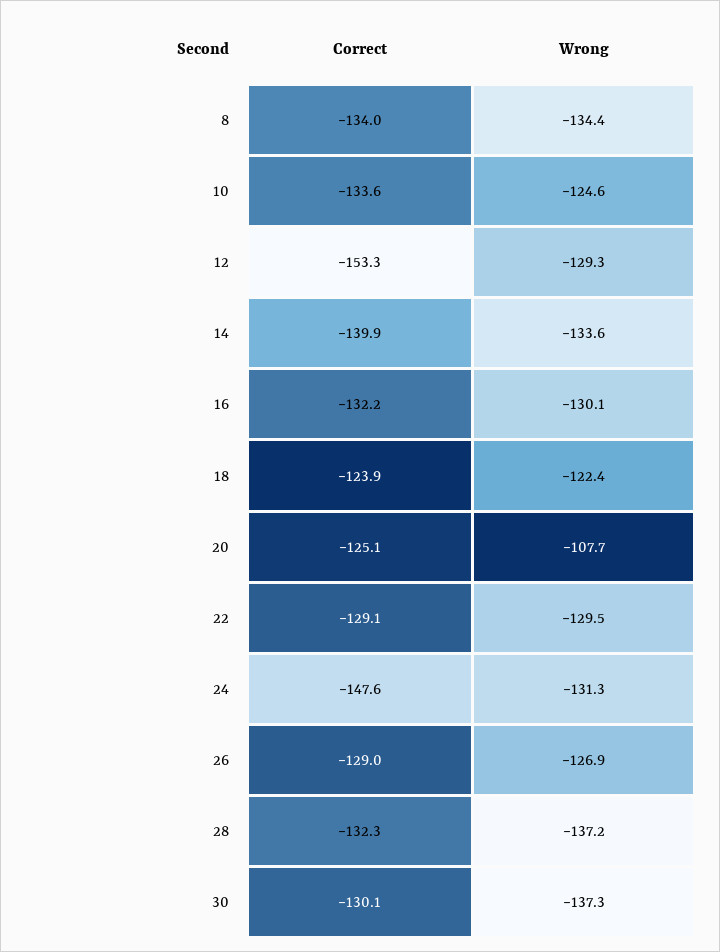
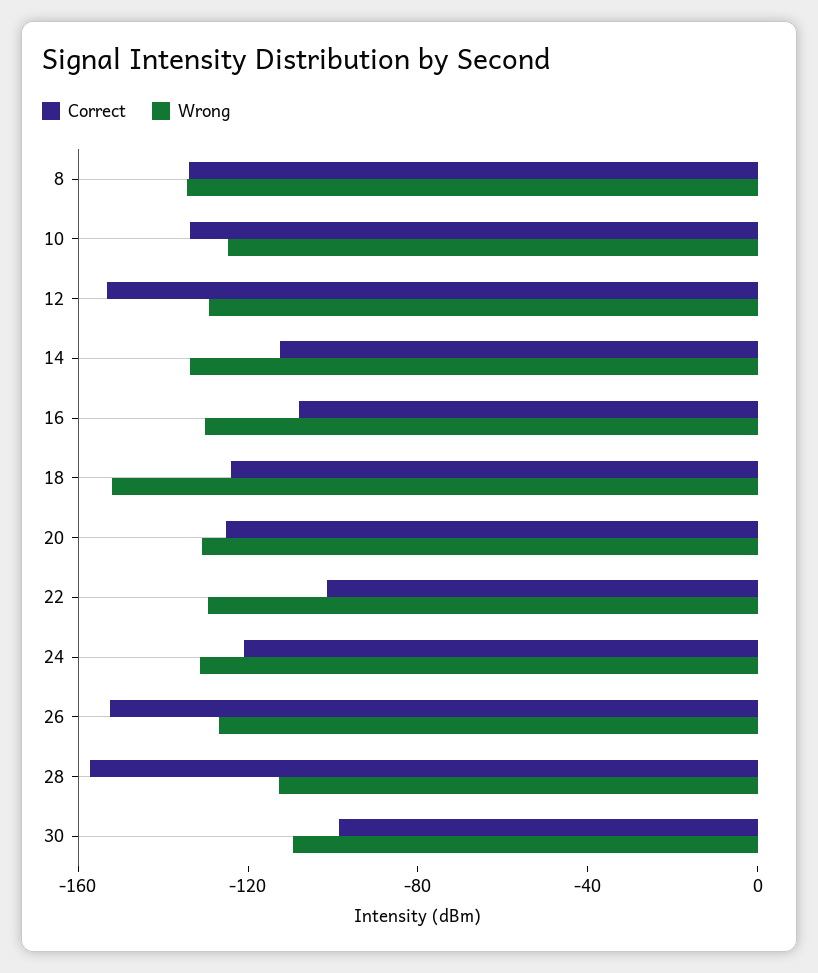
Correct, 14: -139.9 -> -110
Correct, 16: -132.2 -> -110
Wrong, 18: -122.4 -> -150
Wrong, 20: -107.7 -> -130
Correct, 22: -129.1 -> -100
Correct, 24: -147.6 -> -120
Correct, 26: -129 -> -150
Correct, 28: -132.3 -> -160
Wrong, 28: -137.2 -> -110
Correct, 30: -130.1 -> -100
Wrong, 30: -137.3 -> -110

